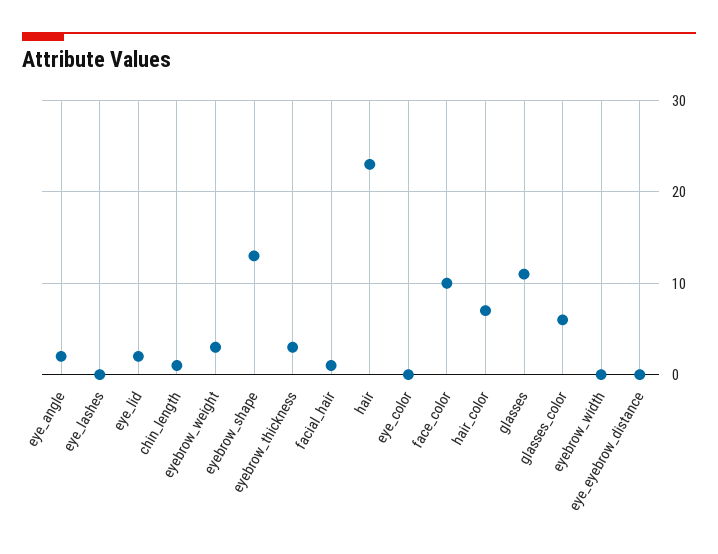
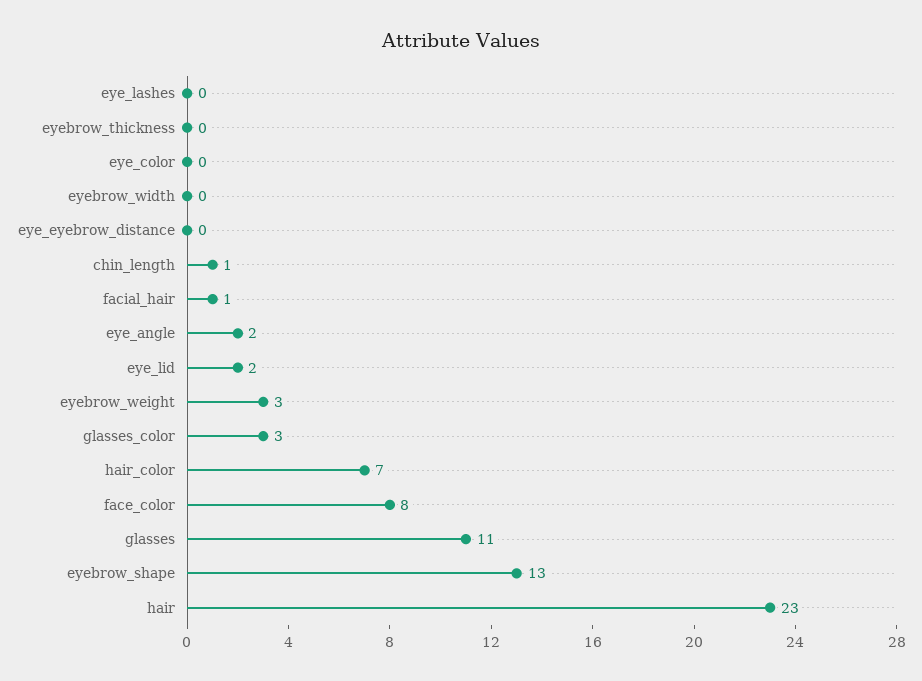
eyebrow_thickness: 3 -> 0
face_color: 10 -> 8
glasses_color: 6 -> 3

